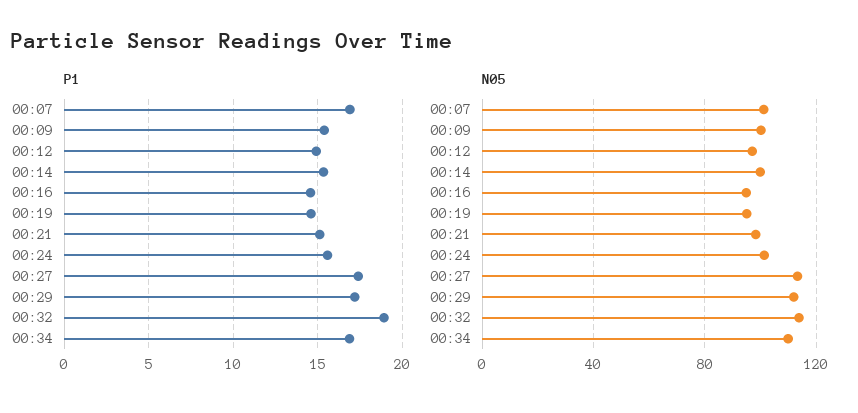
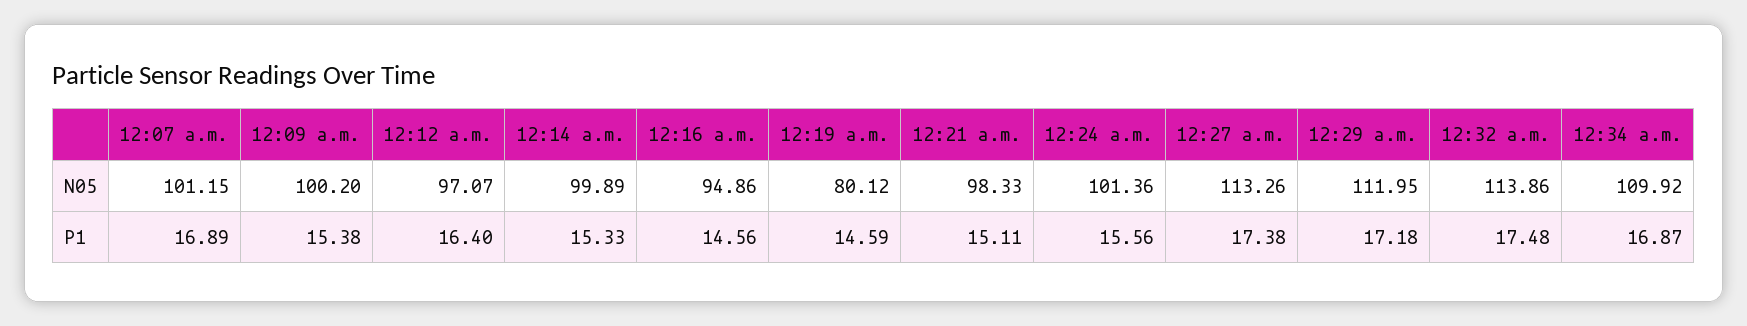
P1, 00:12: 15 -> 16.4
P1, 00:32: 19 -> 17.48
N05, 00:19: 95 -> 80.12

